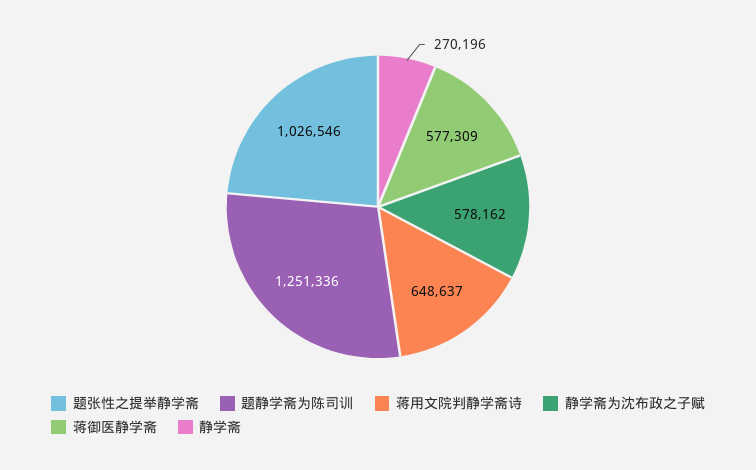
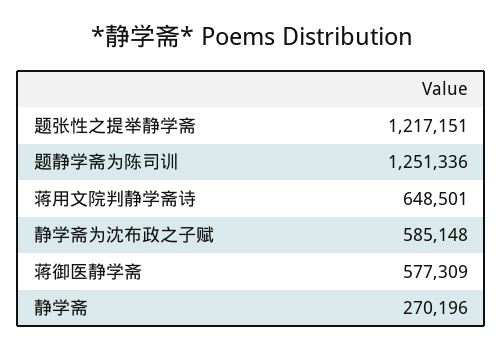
题张性之提举静学斋: 1026546 -> 1217151
蒋用文院判静学斋诗: 648637 -> 648501
静学斋为沈布政之子赋: 578162 -> 585148

